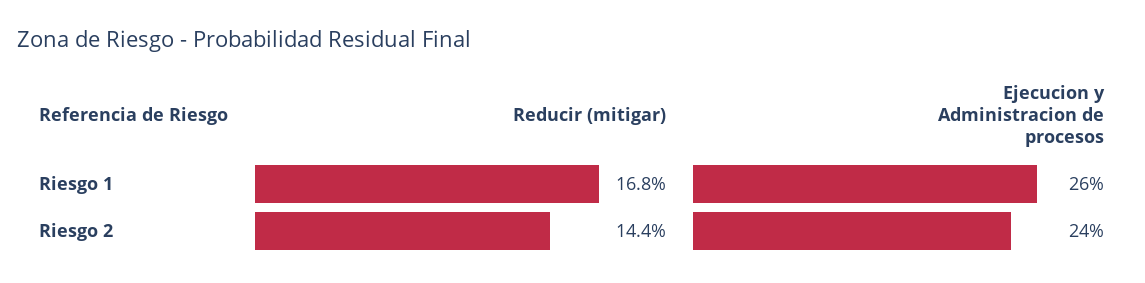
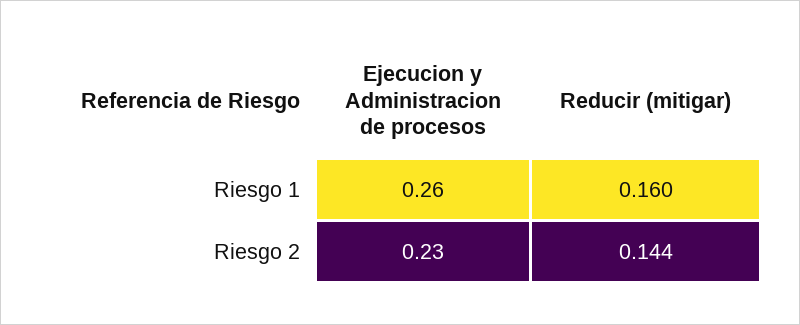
Reducir (mitigar), Riesgo 1: 0.168 -> 0.16
Ejecucion y Administracion de procesos, Riesgo 2: 0.24 -> 0.23

